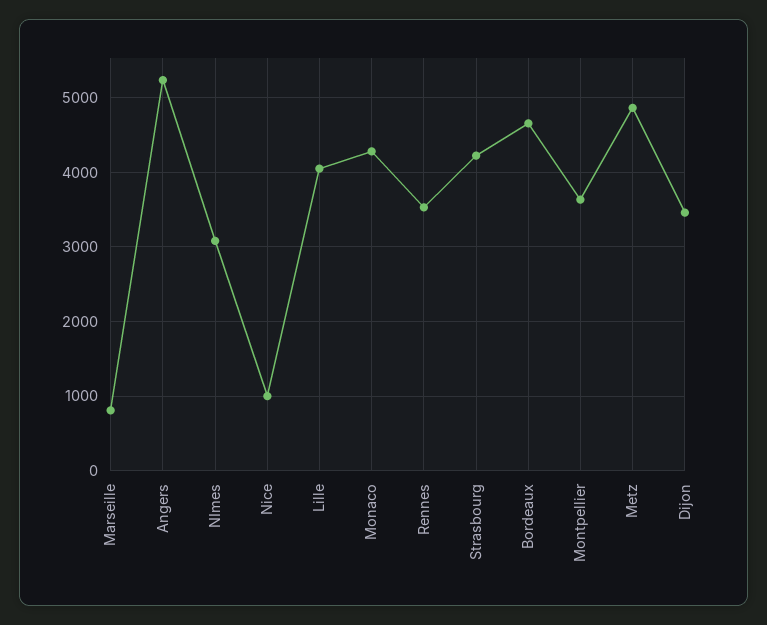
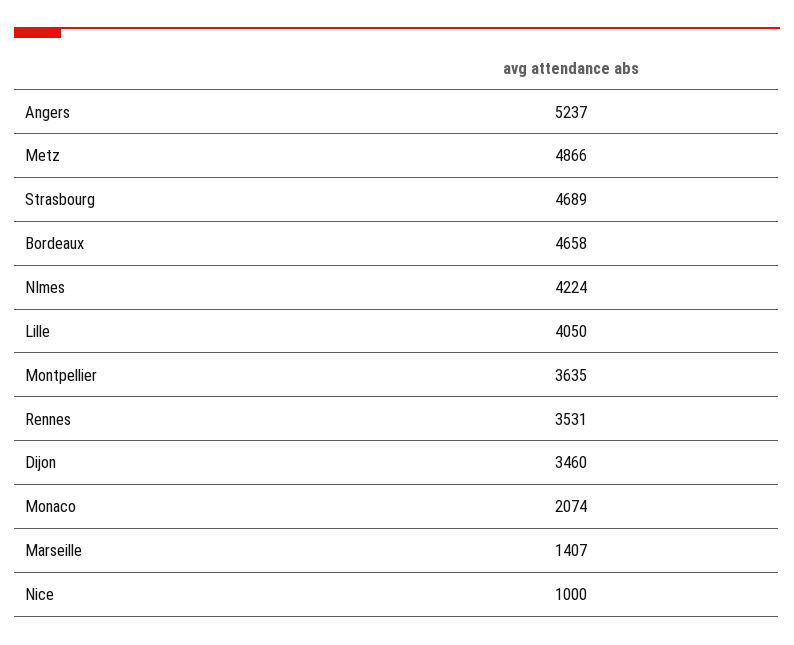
Marseille: 800 -> 1407
NImes: 3100 -> 4224
Monaco: 4300 -> 2074
Strasbourg: 4200 -> 4689

